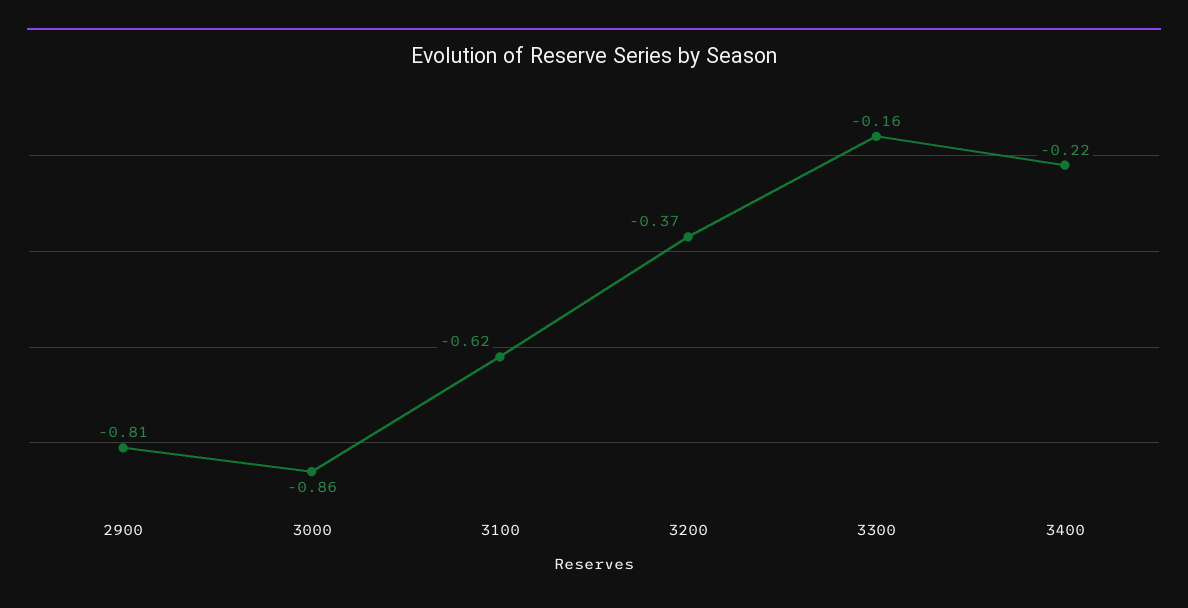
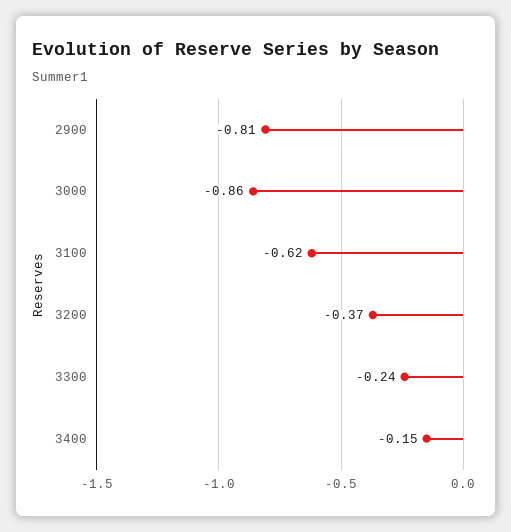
3300: -0.16 -> -0.24
3400: -0.22 -> -0.15

